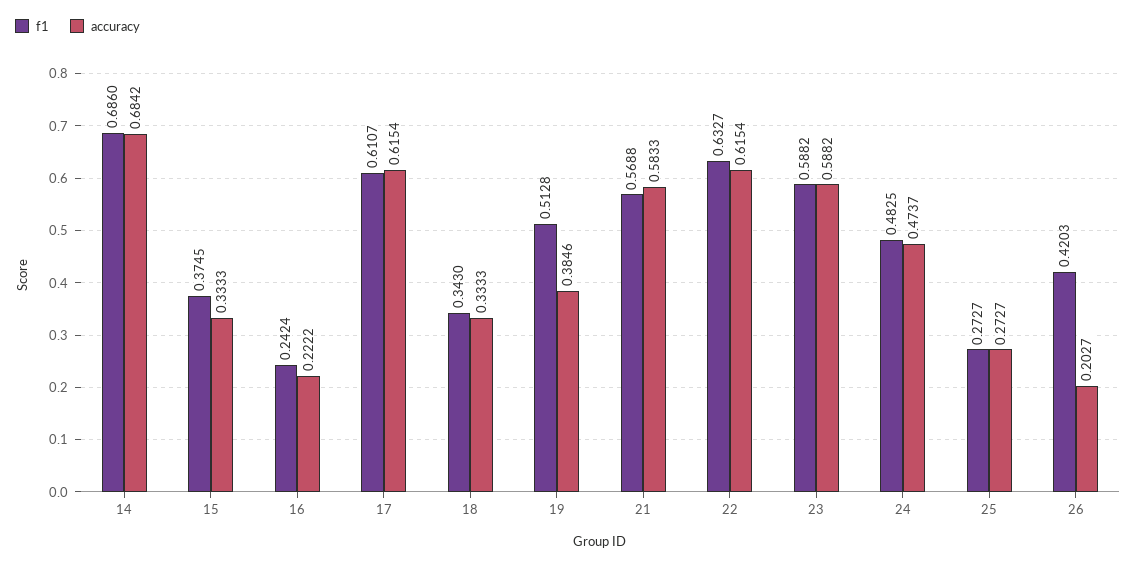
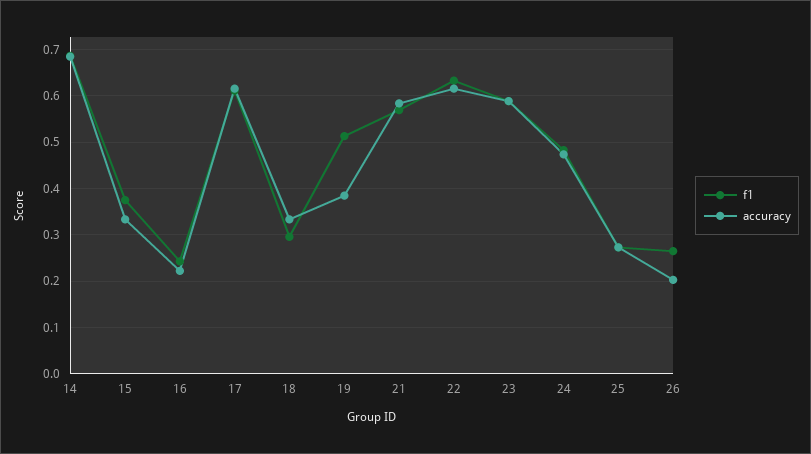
f1, 18: 0.343 -> 0.3
f1, 26: 0.4203 -> 0.26

